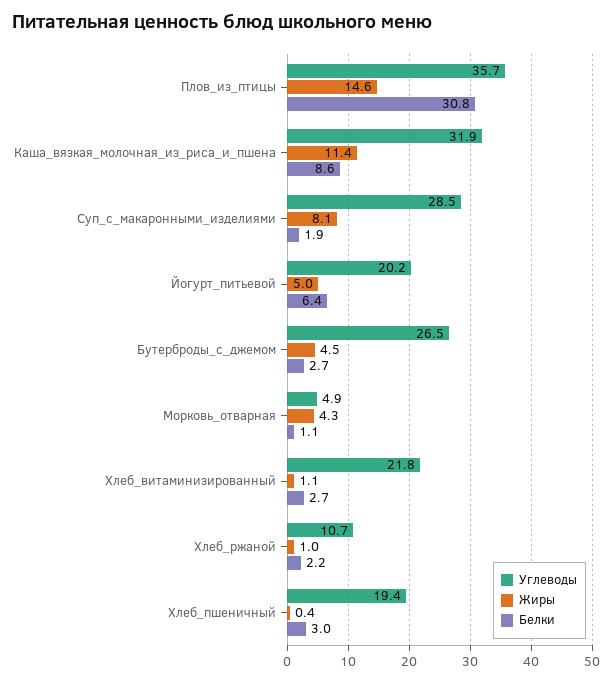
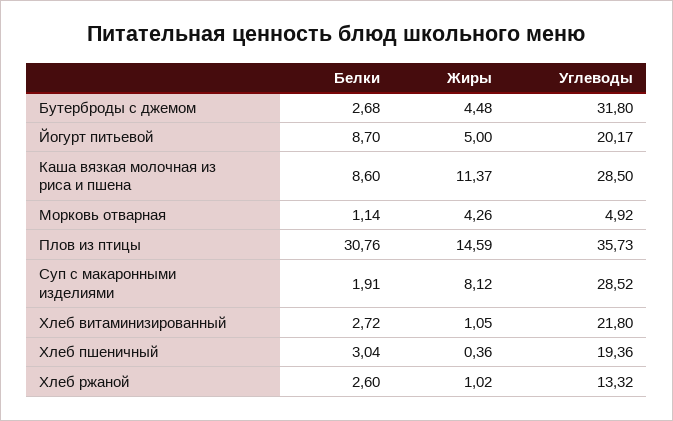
Углеводы, Каша_вязкая_молочная_из_риса_и_пшена: 31.9 -> 28.5
Белки, Йогурт_питьевой: 6.4 -> 8.7
Углеводы, Бутерброды_с_джемом: 26.5 -> 31.8
Углеводы, Хлеб_ржаной: 10.7 -> 13.32
Белки, Хлеб_ржаной: 2.2 -> 2.6

